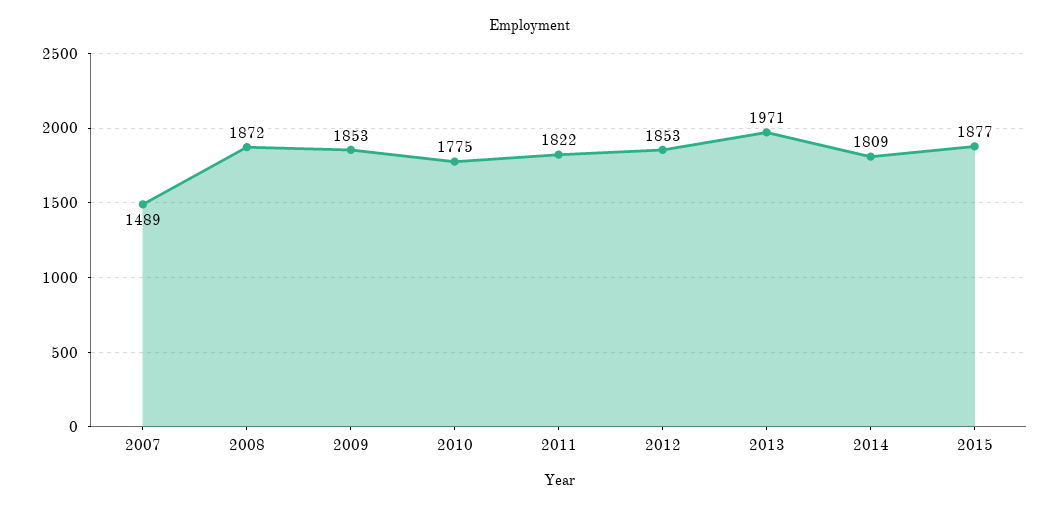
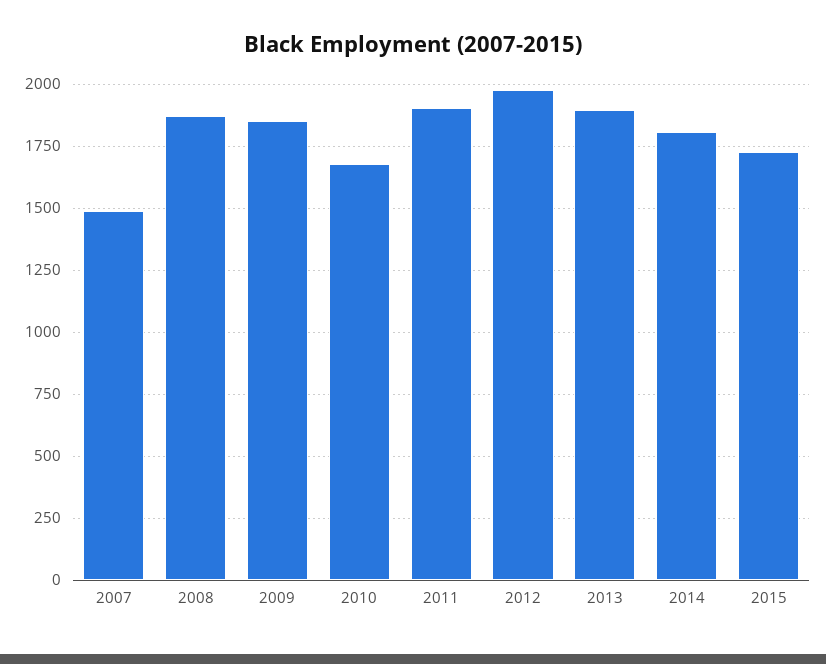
2010: 1775 -> 1675
2011: 1822 -> 1900
2012: 1853 -> 1975
2013: 1971 -> 1900
2015: 1877 -> 1725

